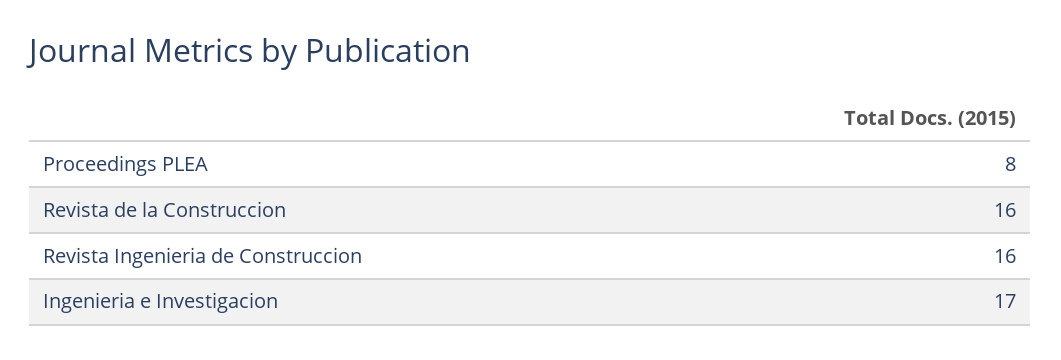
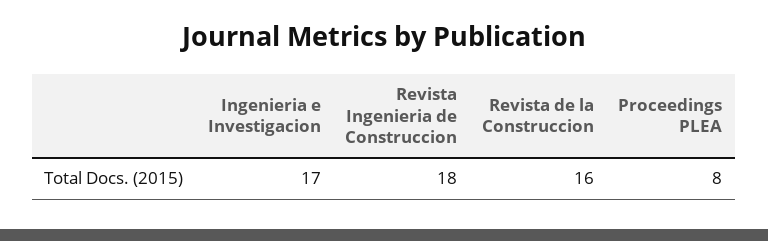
Revista Ingenieria de Construccion: 16 -> 18

